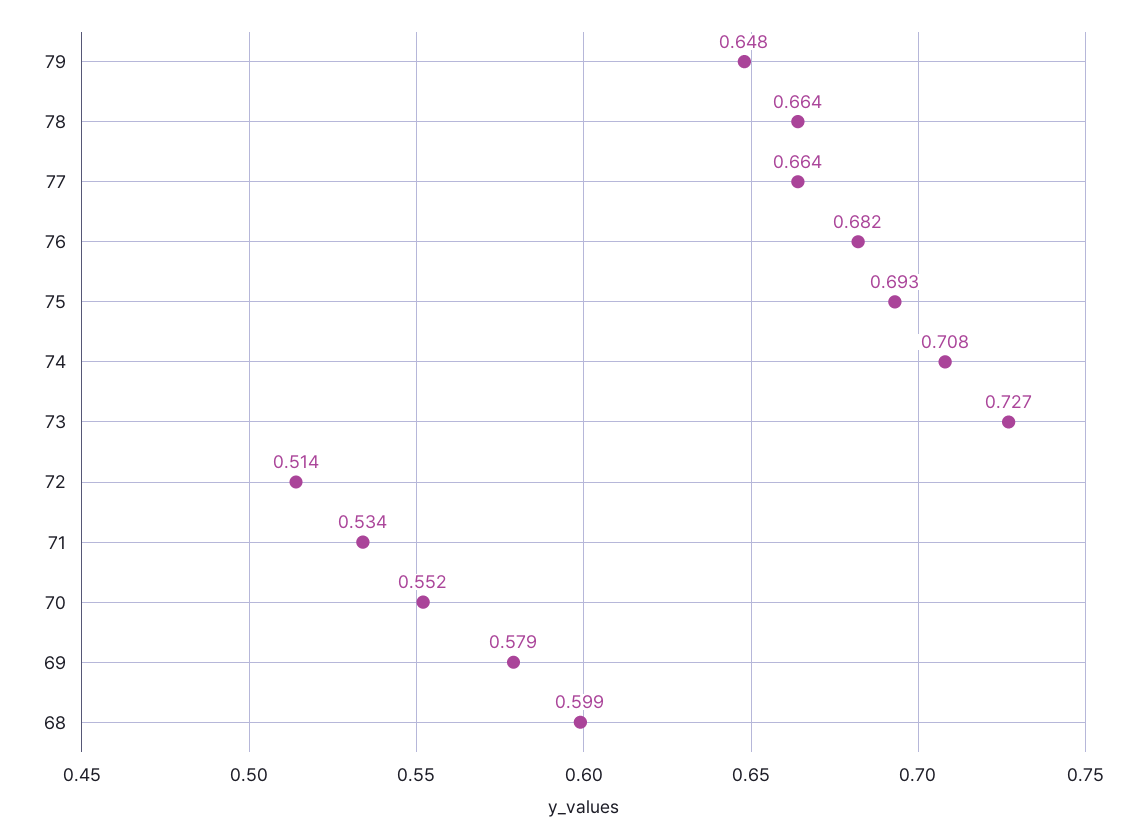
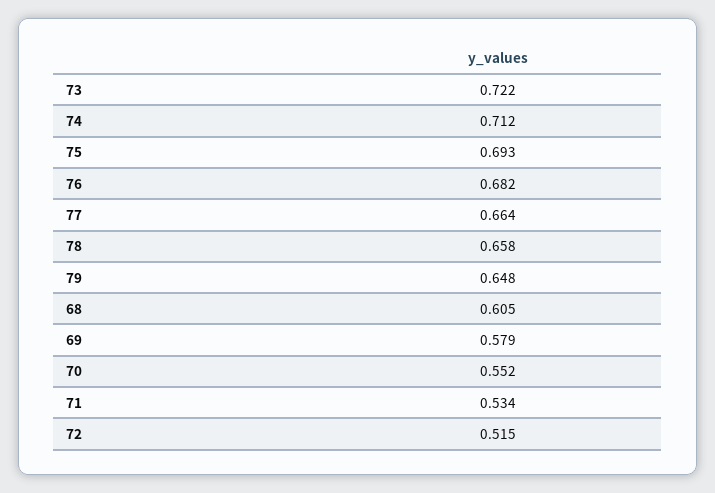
78: 0.664 -> 0.658
74: 0.708 -> 0.712
73: 0.727 -> 0.722
72: 0.514 -> 0.515
68: 0.599 -> 0.605

